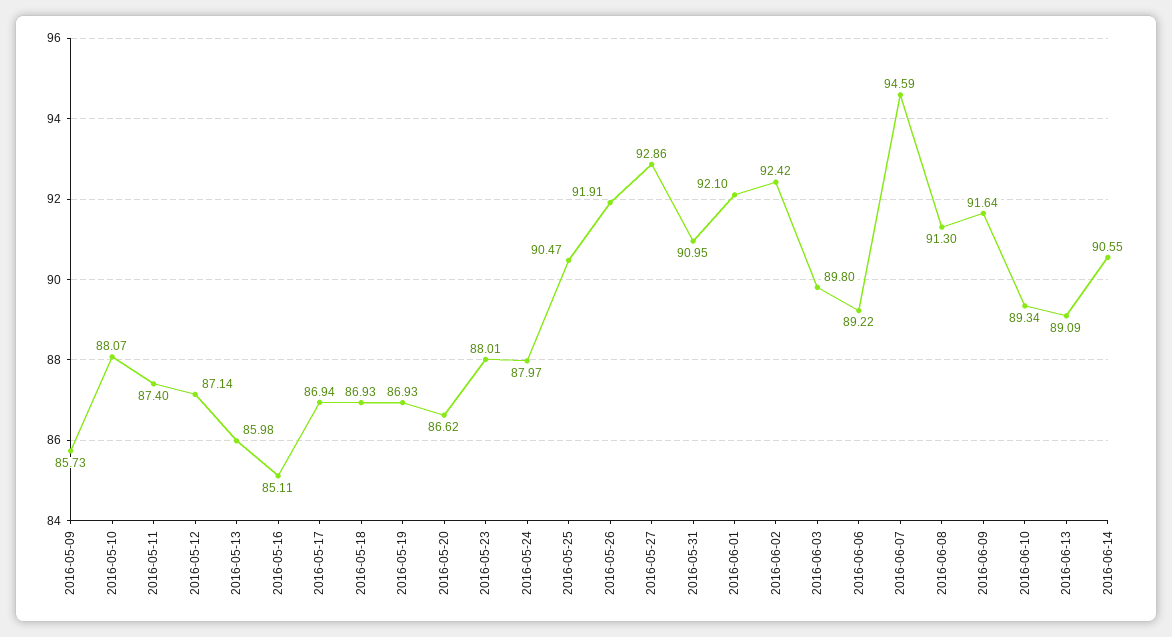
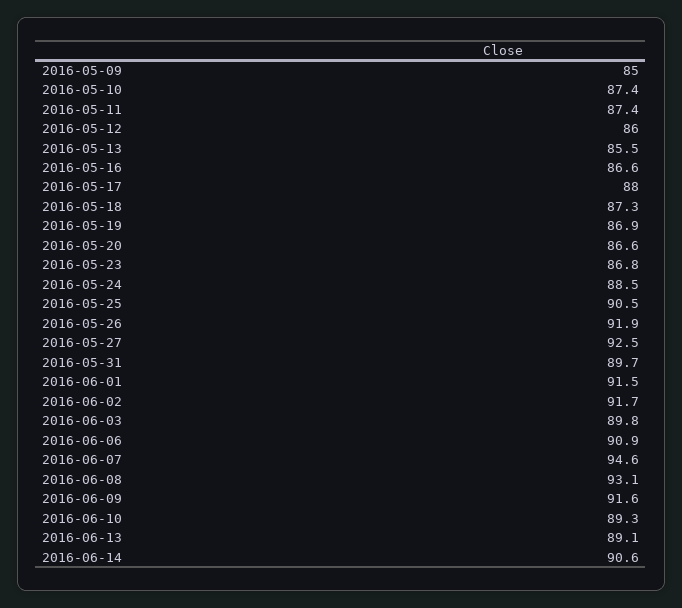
2016-05-09: 85.73 -> 85
2016-05-10: 88.07 -> 87.4
2016-05-12: 87.14 -> 86
2016-05-13: 85.98 -> 85.5
2016-05-16: 85.11 -> 86.6
2016-05-17: 86.94 -> 88
2016-05-18: 86.93 -> 87.3
2016-05-23: 88.01 -> 86.8
2016-05-24: 87.97 -> 88.5
2016-05-27: 92.86 -> 92.5
2016-05-31: 90.95 -> 89.7
2016-06-01: 92.1 -> 91.5
2016-06-02: 92.42 -> 91.7
2016-06-06: 89.22 -> 90.9
2016-06-08: 91.3 -> 93.1

